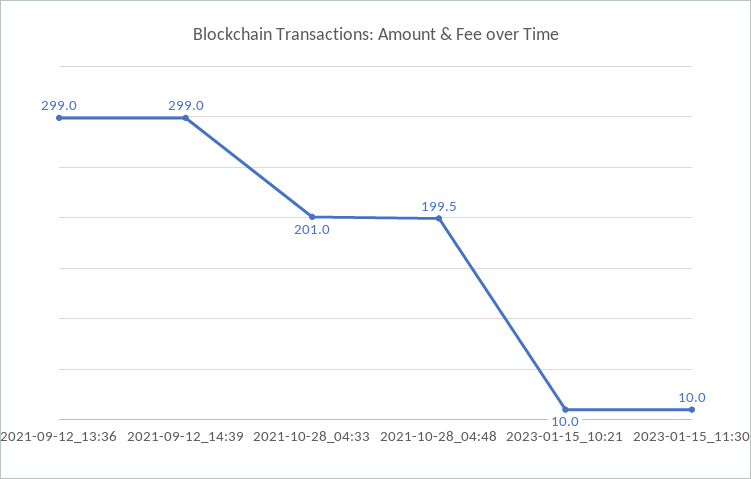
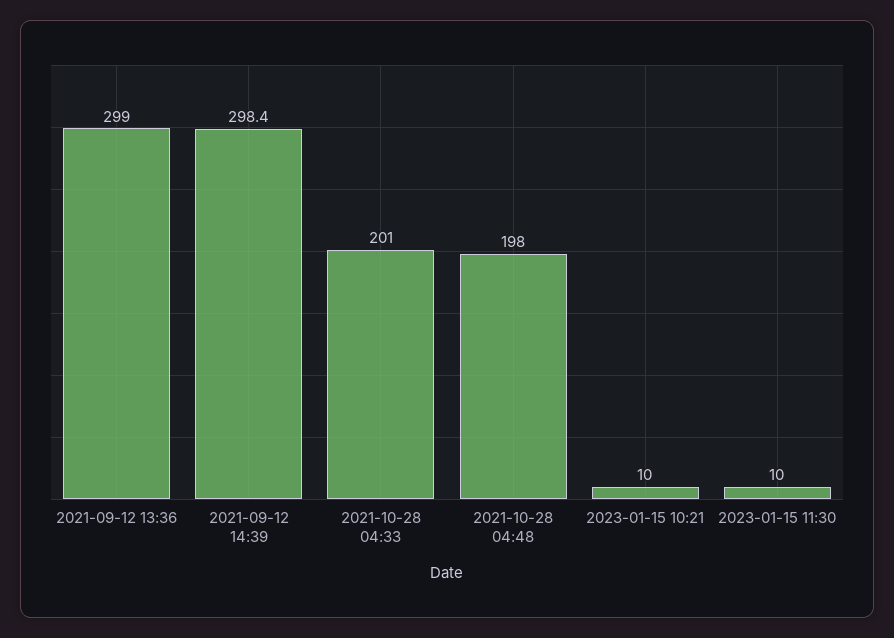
2021-09-12_14:39: 299 -> 298.4
2021-10-28_04:48: 199.5 -> 198

